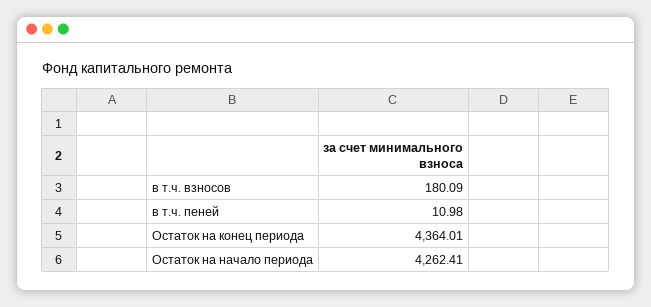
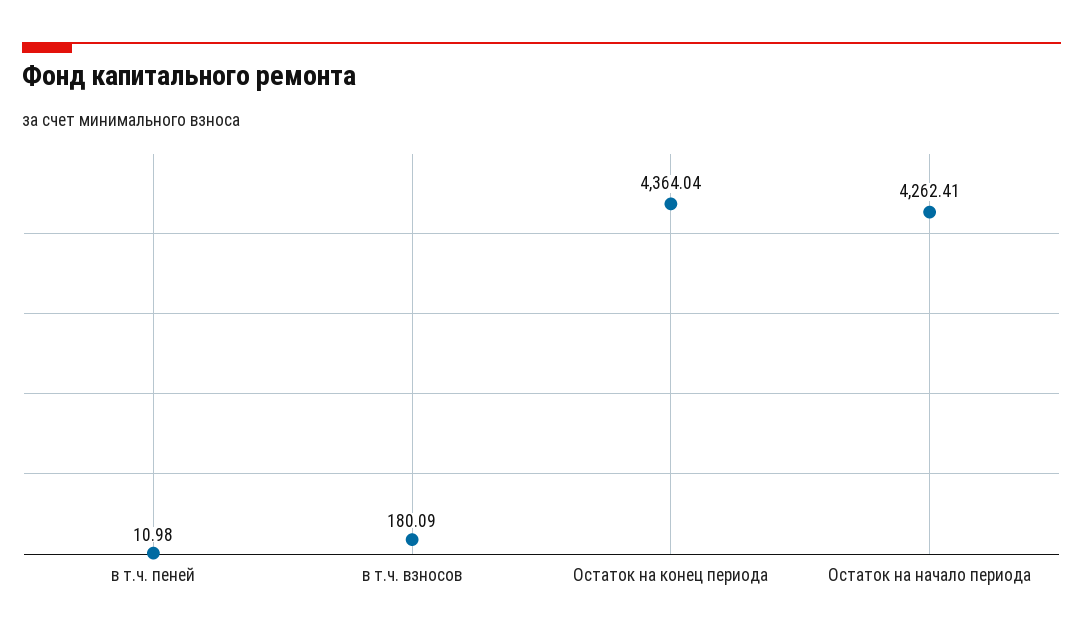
Остаток на конец периода: 4364.01 -> 4364.04

